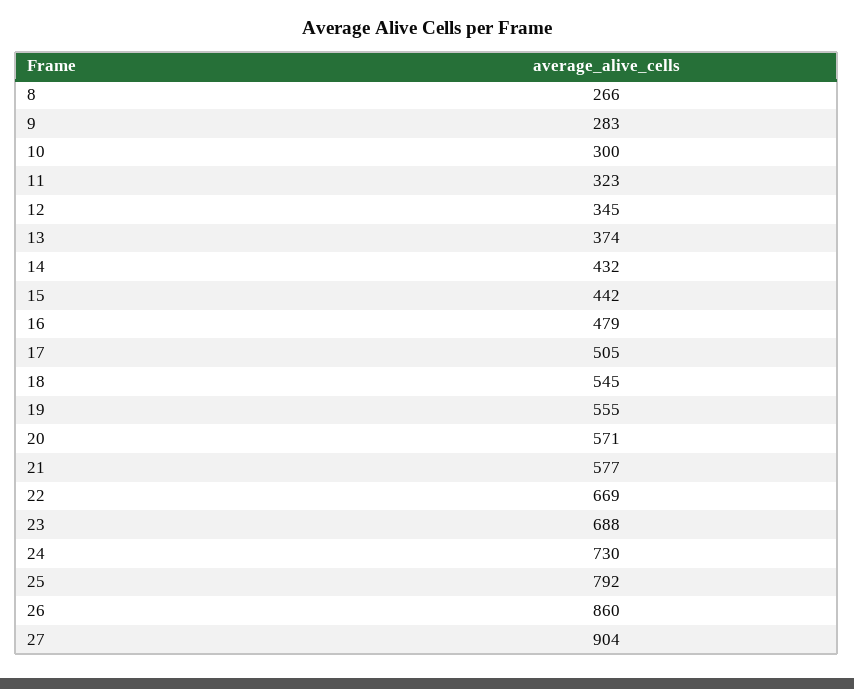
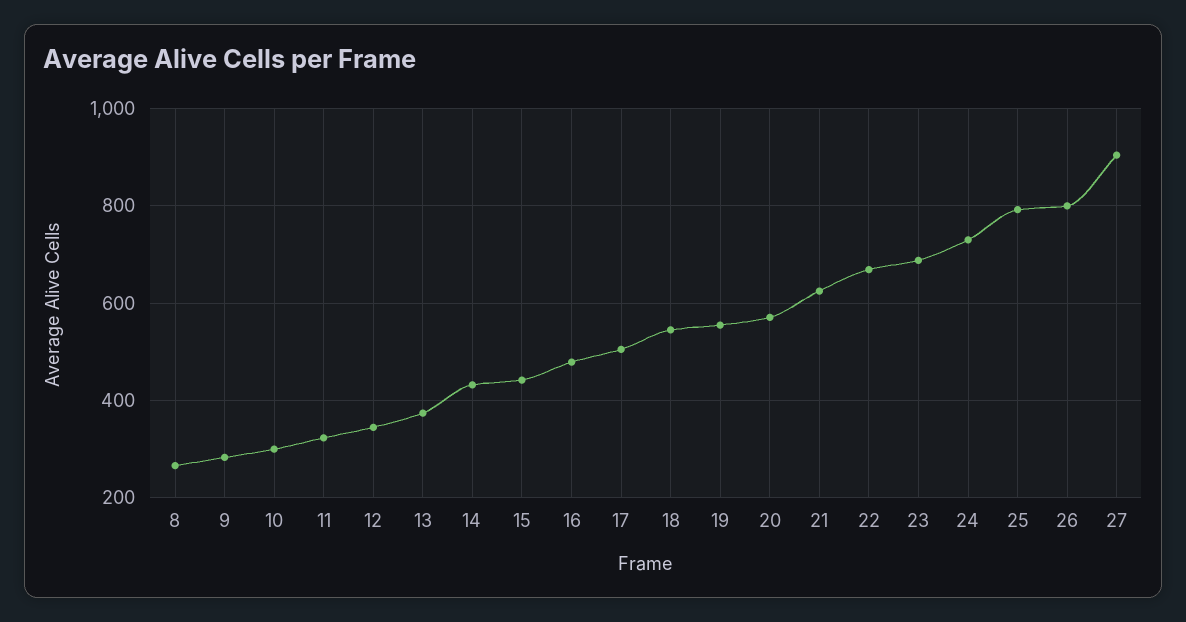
21: 577 -> 620
26: 860 -> 800

